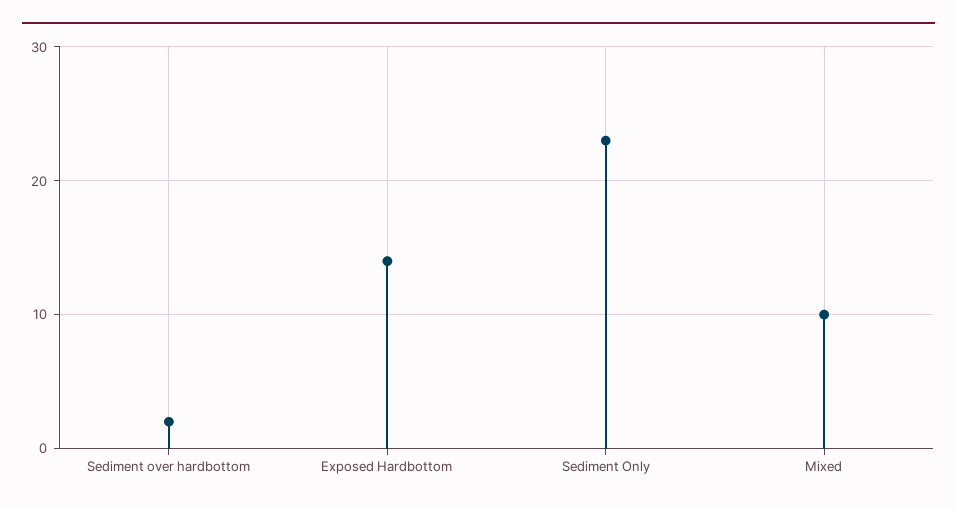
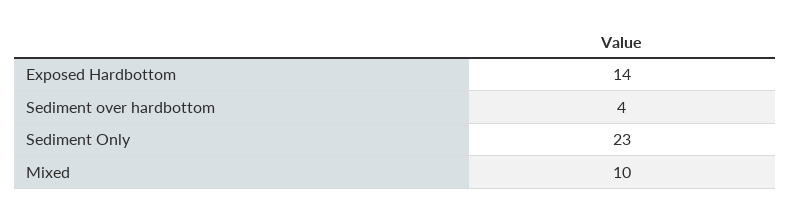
Sediment over hardbottom: 2 -> 4

